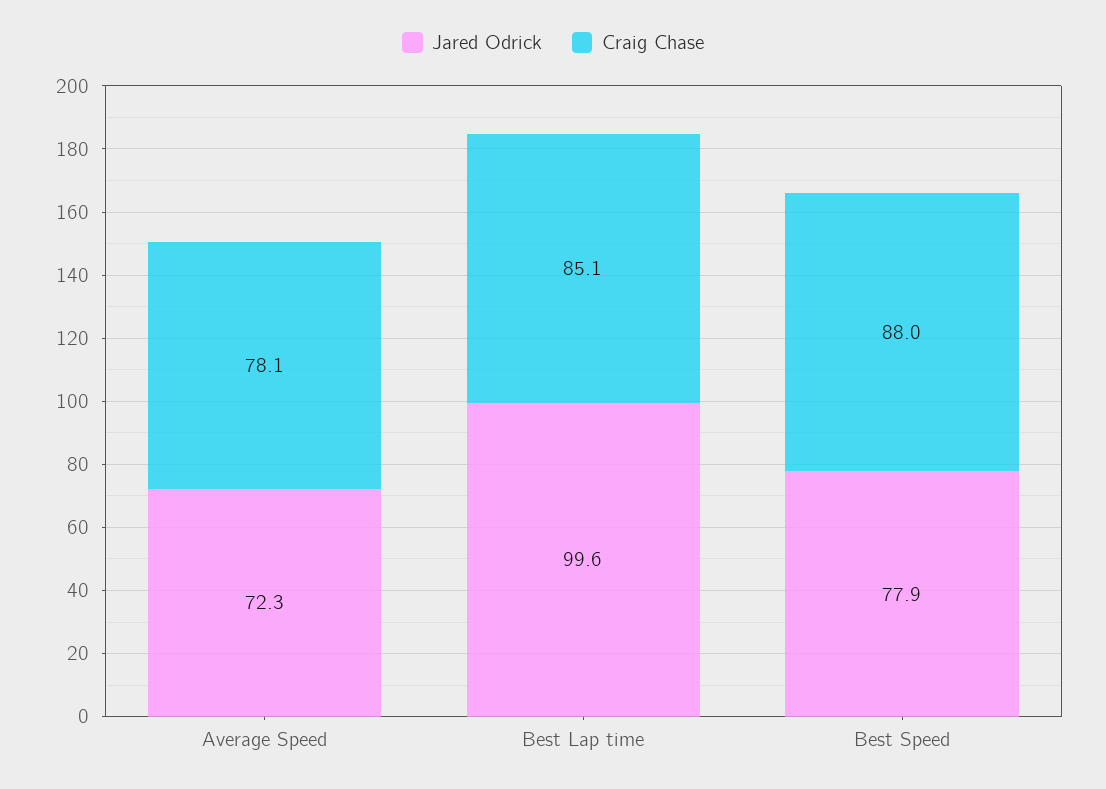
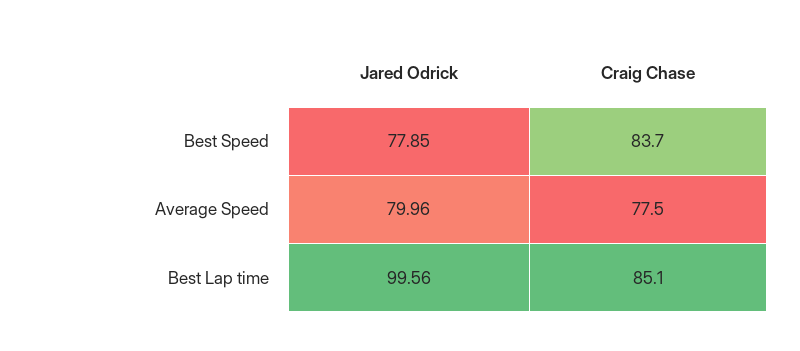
Jared Odrick, Average Speed: 72.3 -> 79.96
Craig Chase, Average Speed: 78.1 -> 77.5
Craig Chase, Best Speed: 88 -> 83.7

